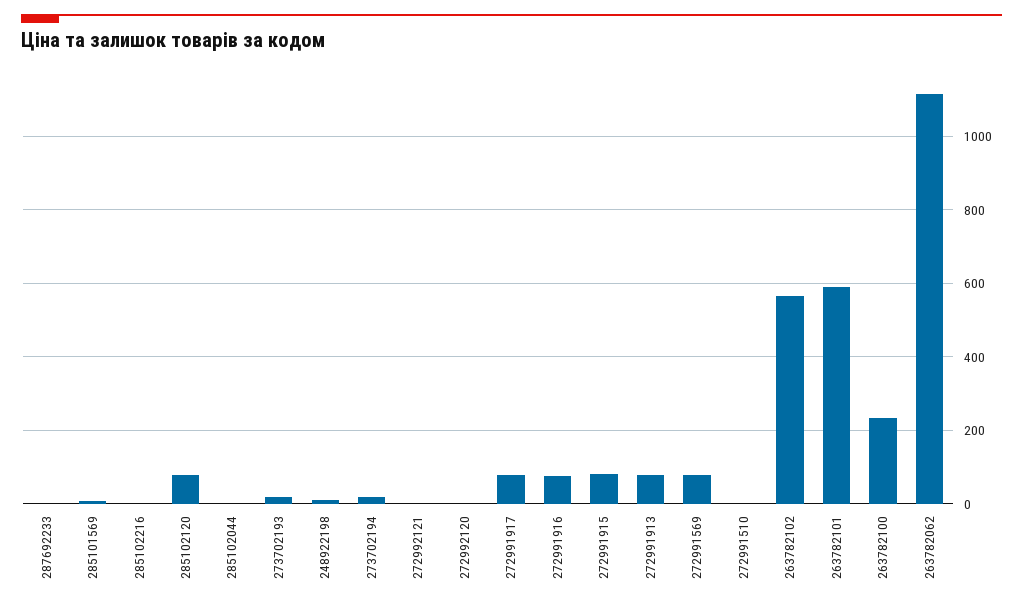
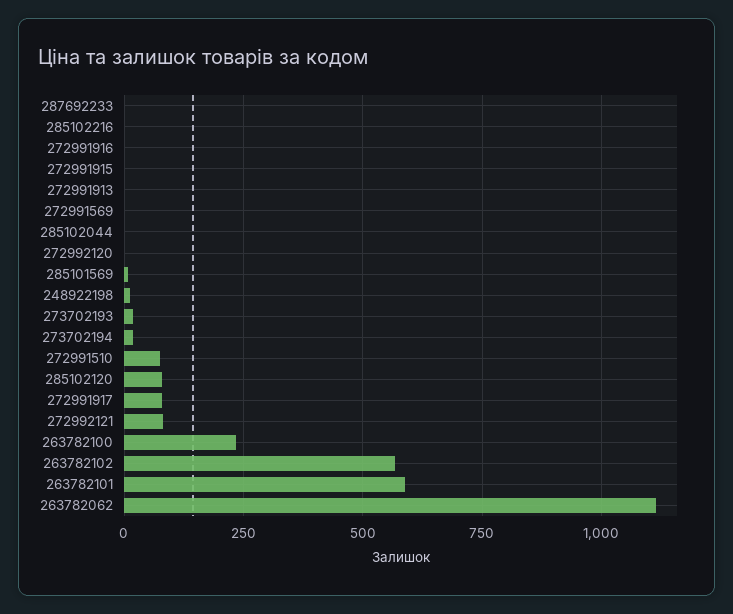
272992121: 0 -> 75
272991916: 80 -> 0
272991915: 80 -> 0
272991913: 80 -> 0
272991569: 80 -> 0
272991510: 0 -> 75

